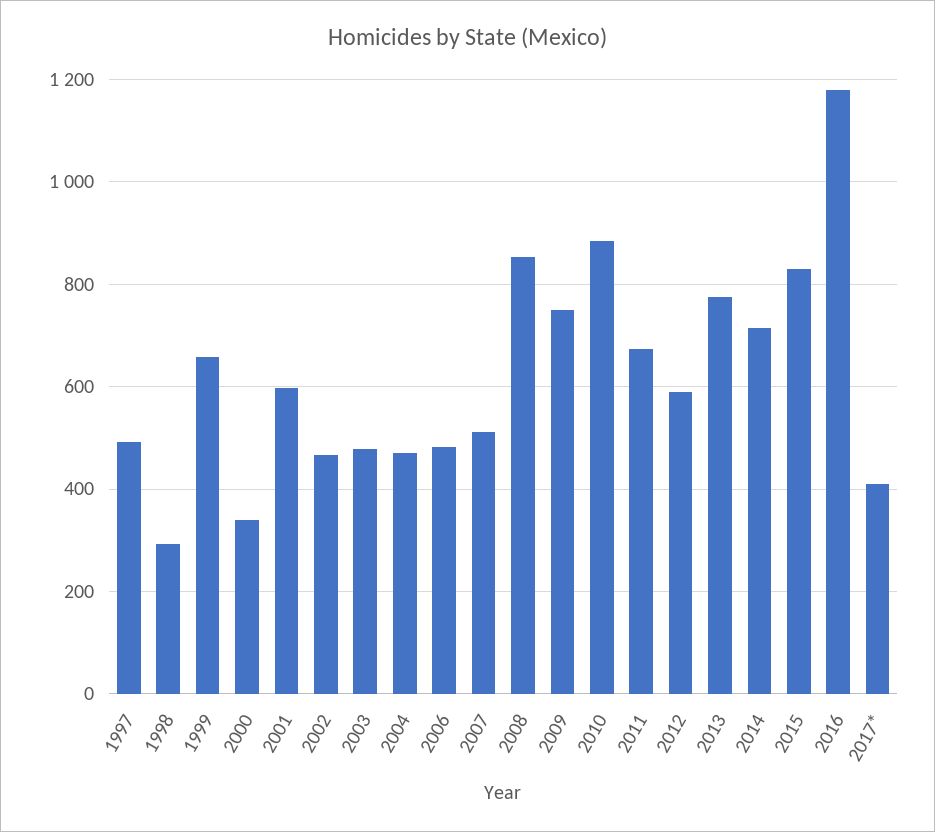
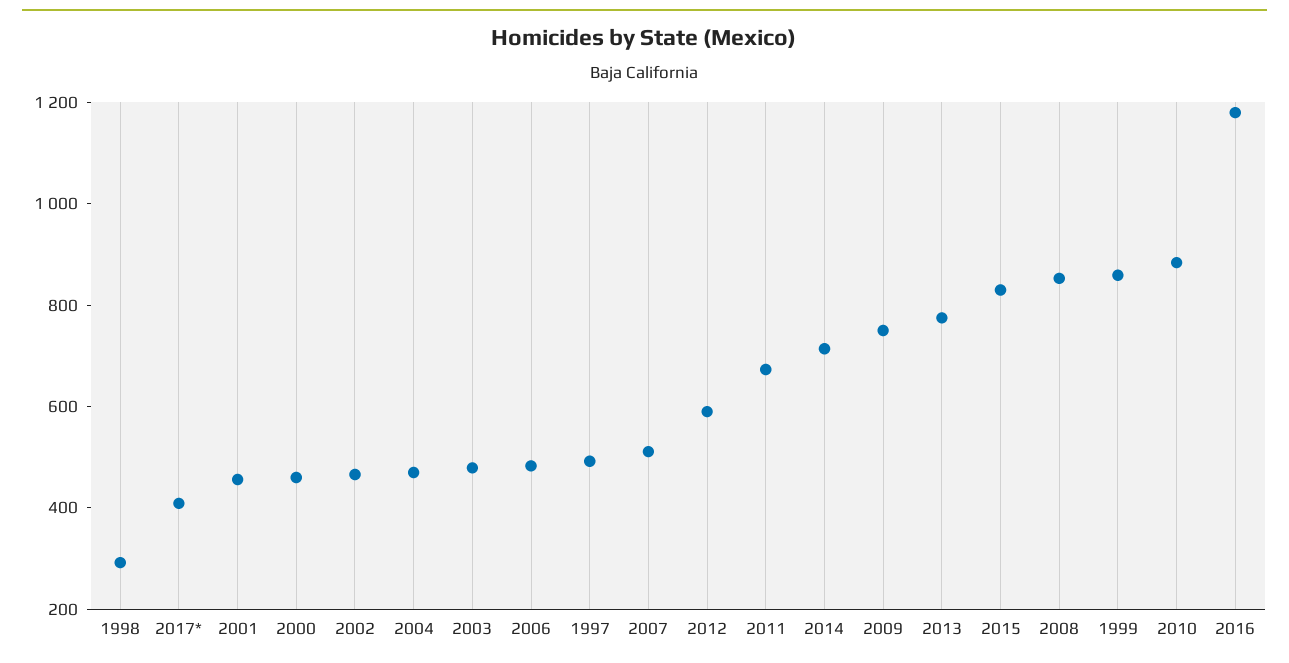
1999: 660 -> 850
2000: 340 -> 450
2001: 600 -> 450

